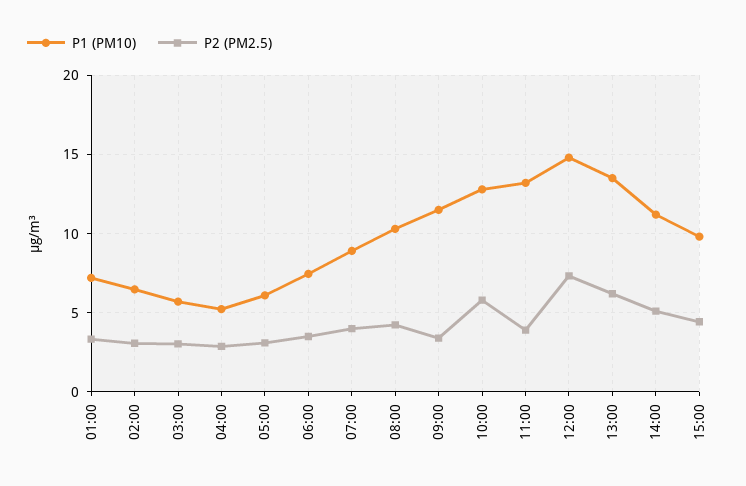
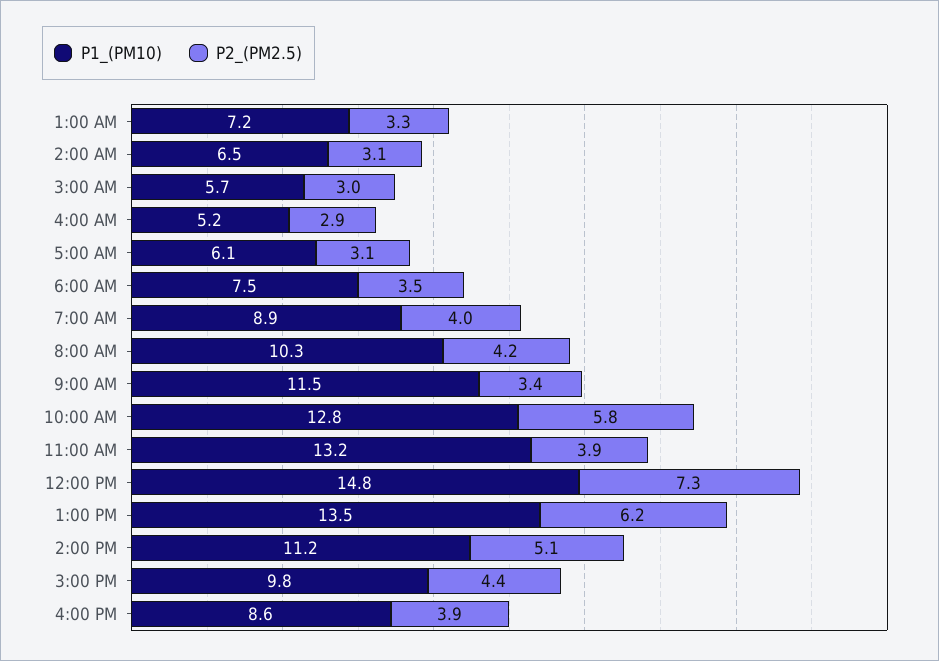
P1 (PM10), 4:00 PM: none -> 8.6
P2 (PM2.5), 4:00 PM: none -> 3.9

